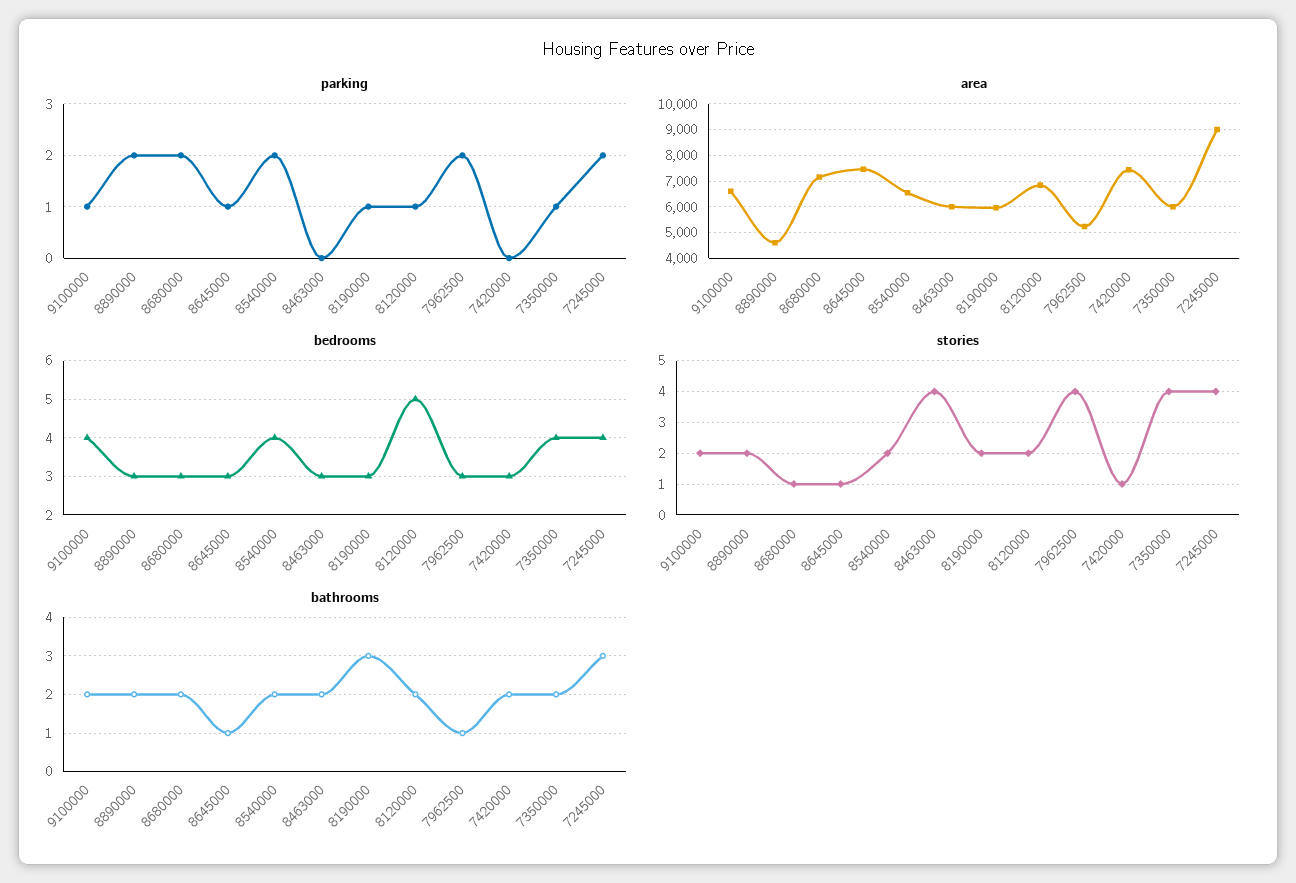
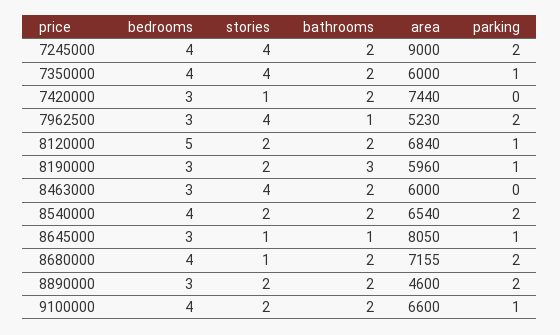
area, 8645000: 7500 -> 8050
bedrooms, 8680000: 3 -> 4
bathrooms, 7245000: 3 -> 2

